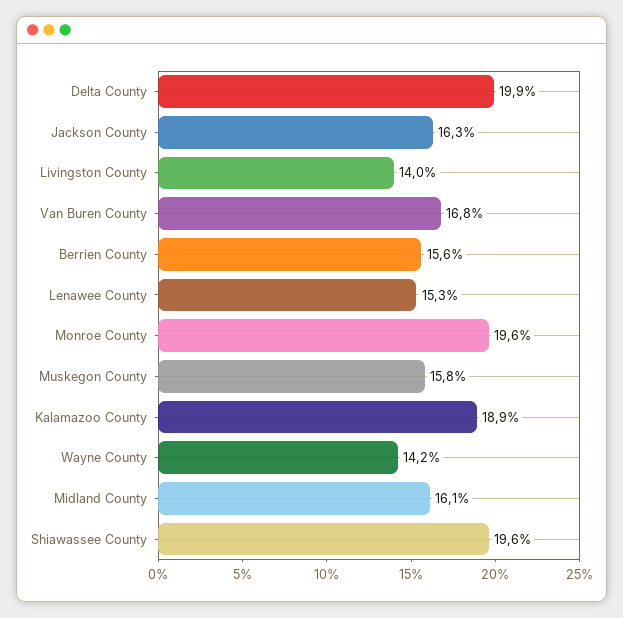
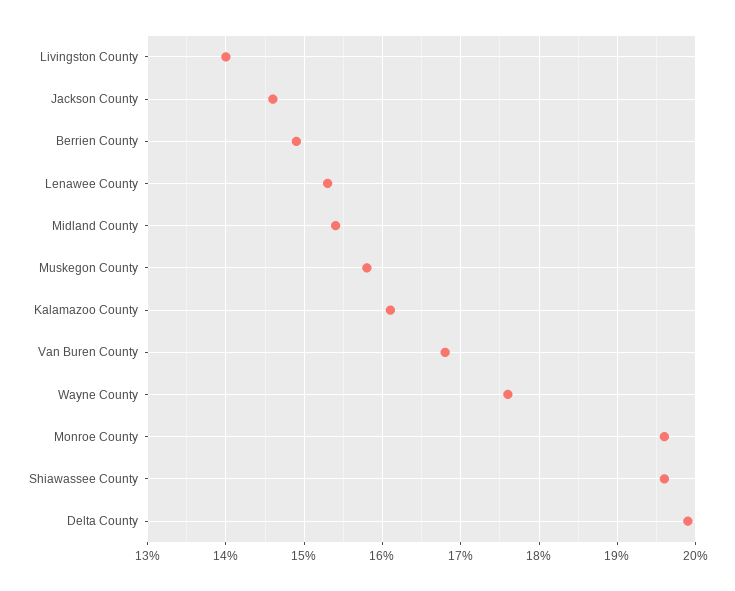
Jackson County: 16.3 -> 14.6
Berrien County: 15.6 -> 14.9
Kalamazoo County: 18.9 -> 16.1
Wayne County: 14.2 -> 17.6
Midland County: 16.1 -> 15.4

